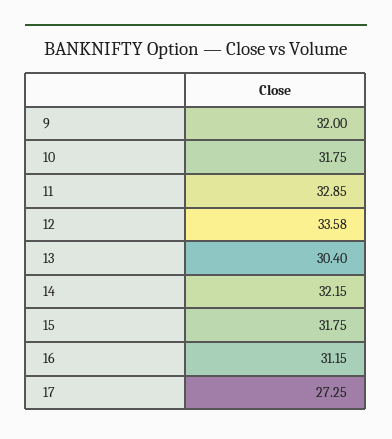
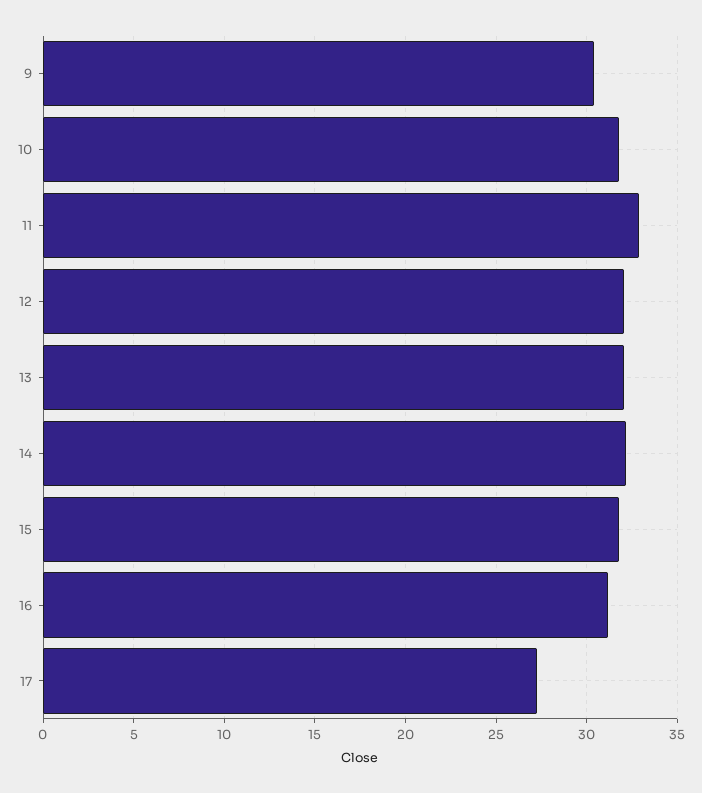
9: 32 -> 30.5
12: 33.58 -> 32
13: 30.4 -> 32

